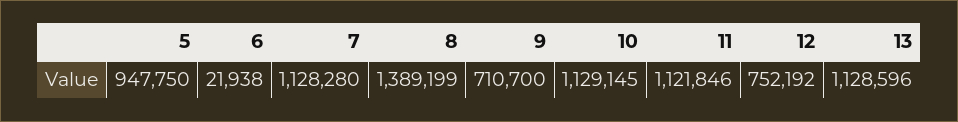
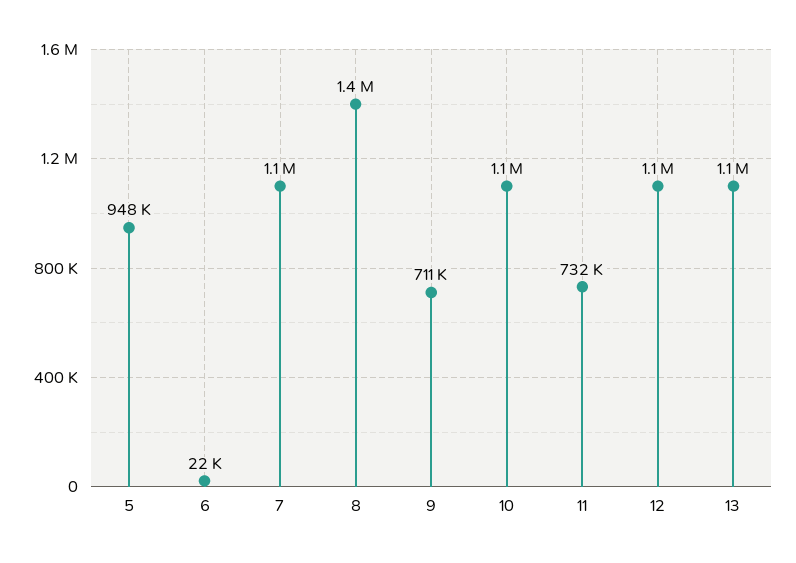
11: 1121846 -> 732000
12: 752192 -> 1100000

